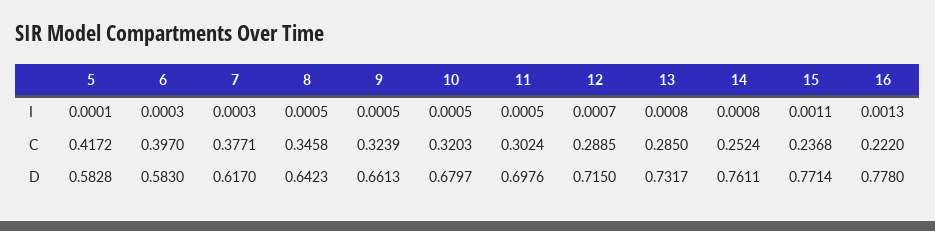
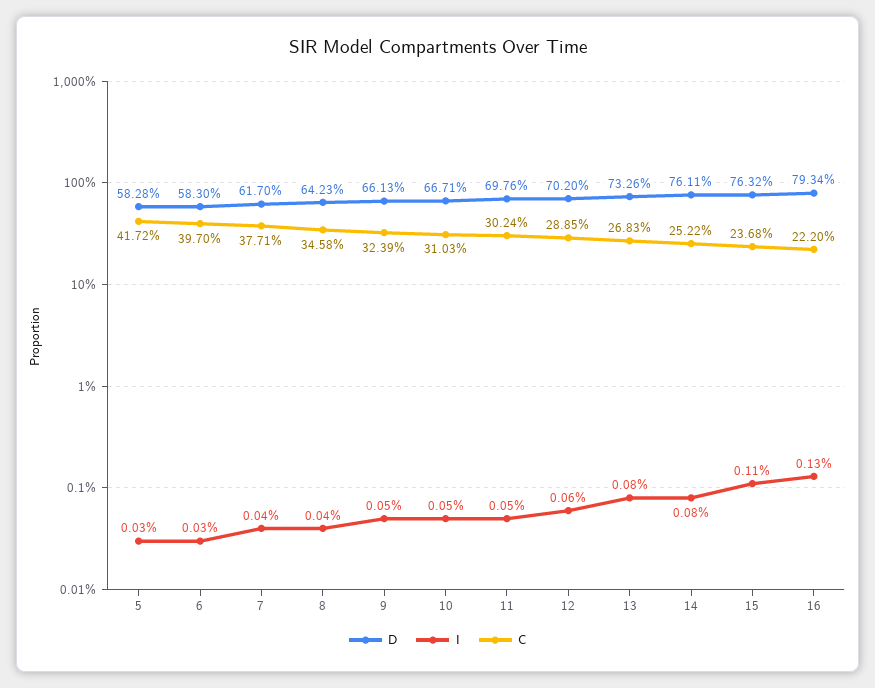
I, 5: 0.0001 -> 0.0003
I, 7: 0.0003 -> 0.0004
I, 8: 0.0005 -> 0.0004
I, 12: 0.0007 -> 0.0006
C, 10: 0.3203 -> 0.3103
C, 13: 0.285 -> 0.2683
C, 14: 0.2524 -> 0.2522
D, 10: 0.6797 -> 0.6671
D, 12: 0.715 -> 0.702
D, 13: 0.7317 -> 0.7326
D, 15: 0.7714 -> 0.7632
D, 16: 0.778 -> 0.7934

